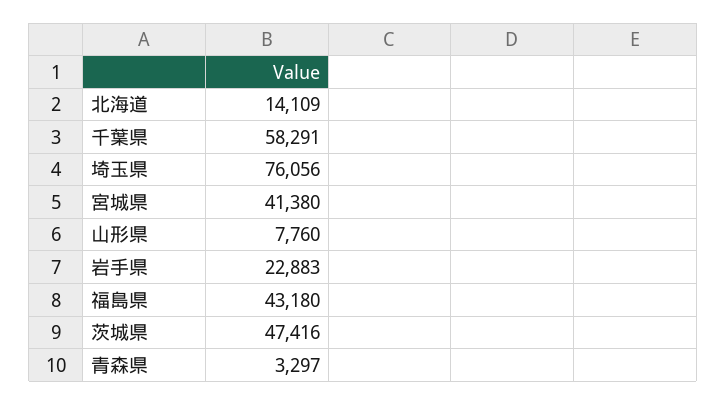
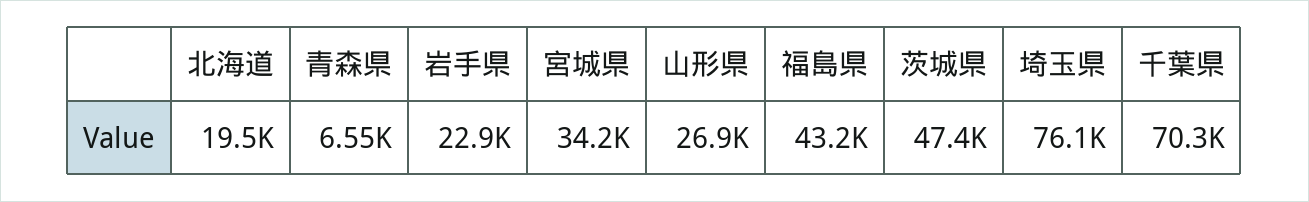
北海道: 14109 -> 19500
千葉県: 58291 -> 70300
宮城県: 41380 -> 34200
山形県: 7760 -> 26900
青森県: 3297 -> 6550

